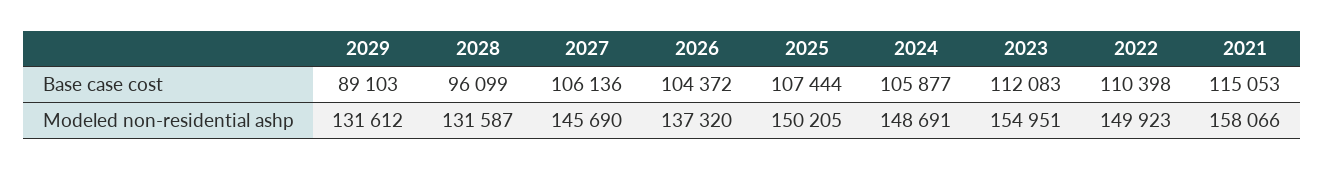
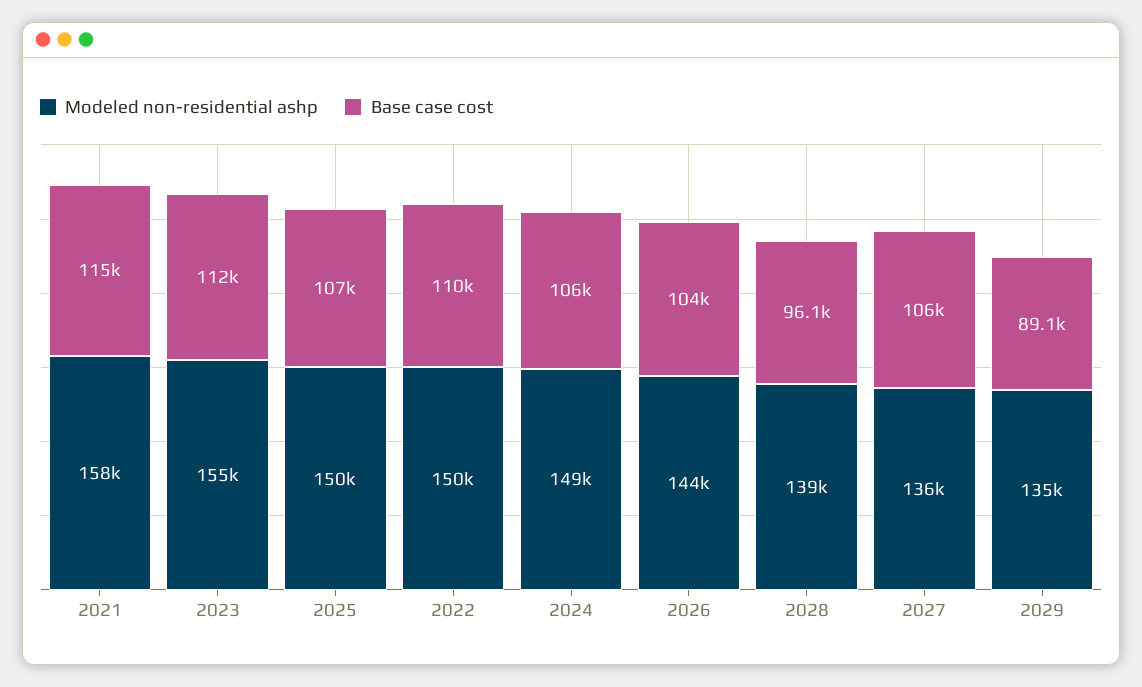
Modeled non-residential ashp, 2029: 131612 -> 135000
Modeled non-residential ashp, 2028: 131587 -> 139000
Modeled non-residential ashp, 2027: 145690 -> 136000
Modeled non-residential ashp, 2026: 137320 -> 144000

